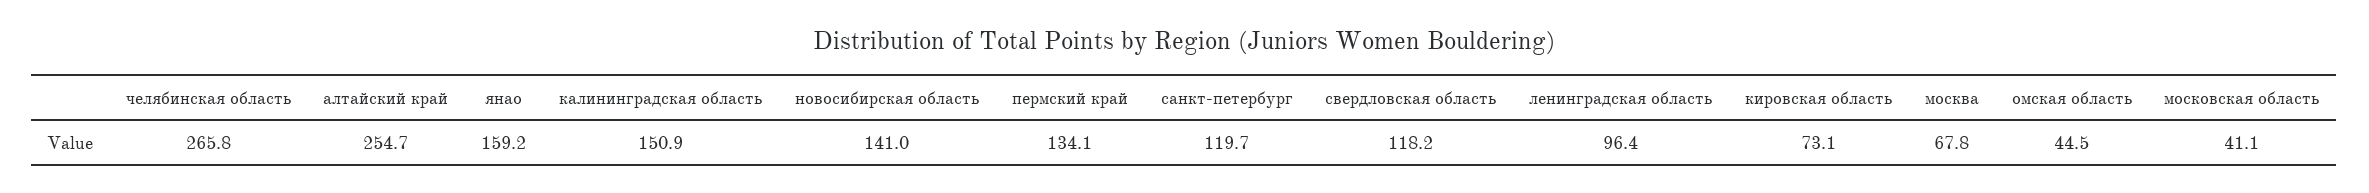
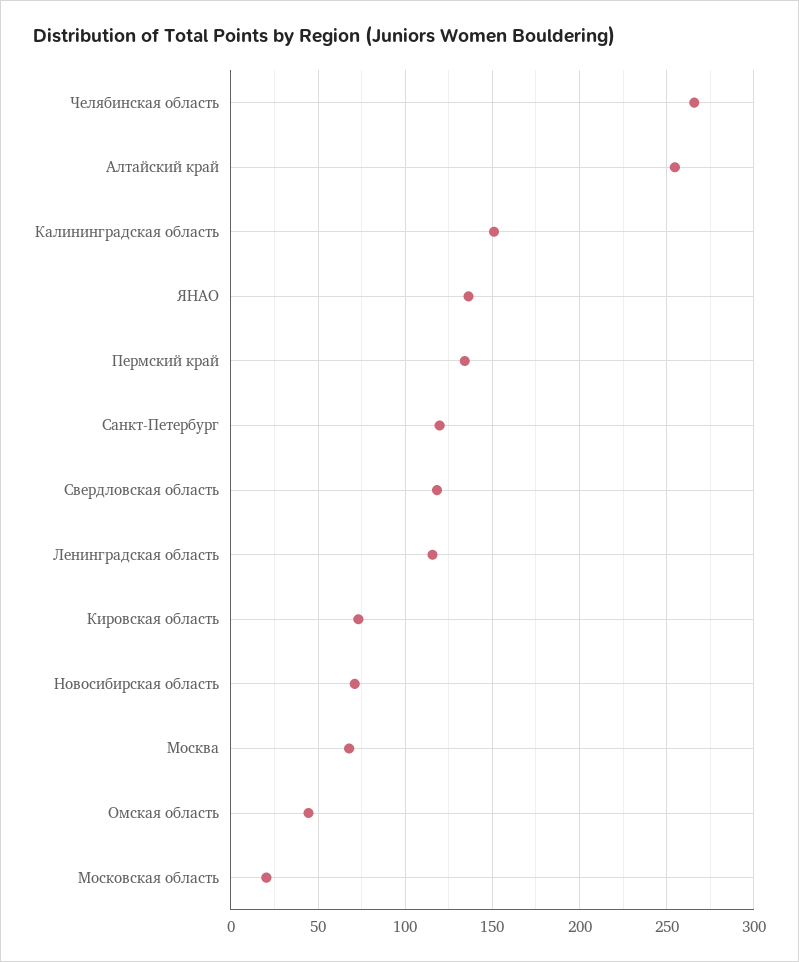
янао: 159.2 -> 135
новосибирская область: 141 -> 70
ленинградская область: 96.4 -> 115
московская область: 41.1 -> 20

